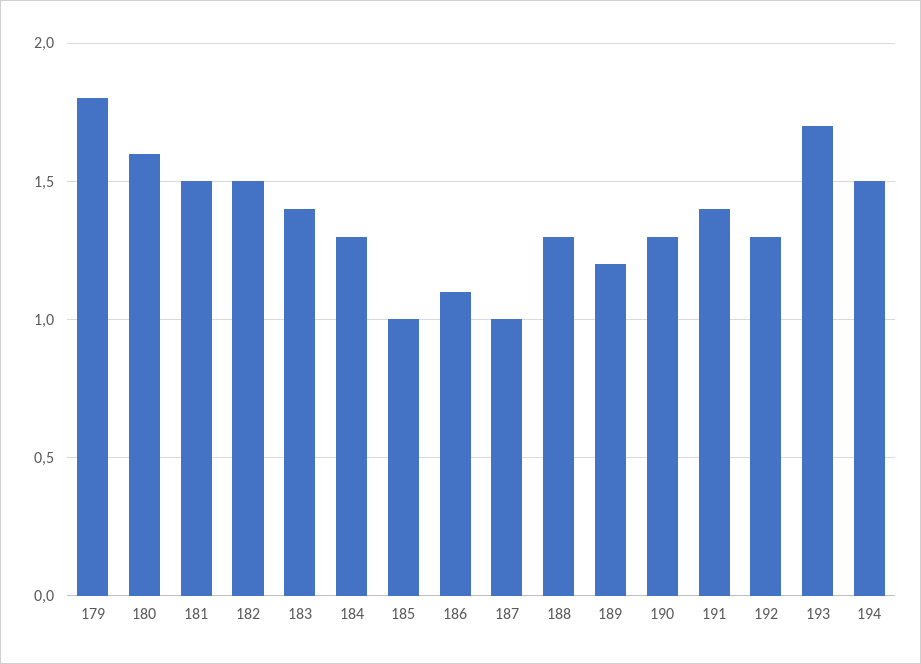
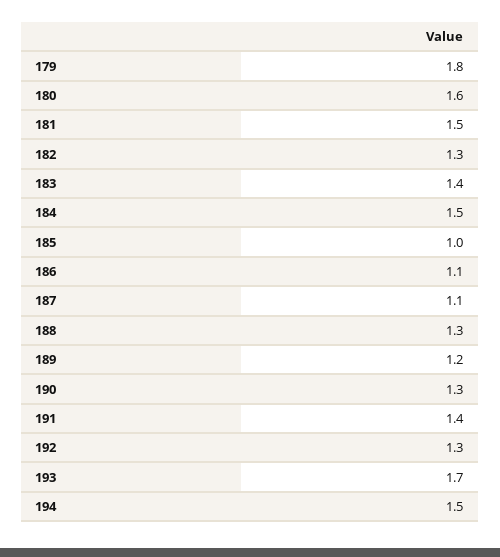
182: 1.5 -> 1.3
184: 1.3 -> 1.5
187: 1 -> 1.1

